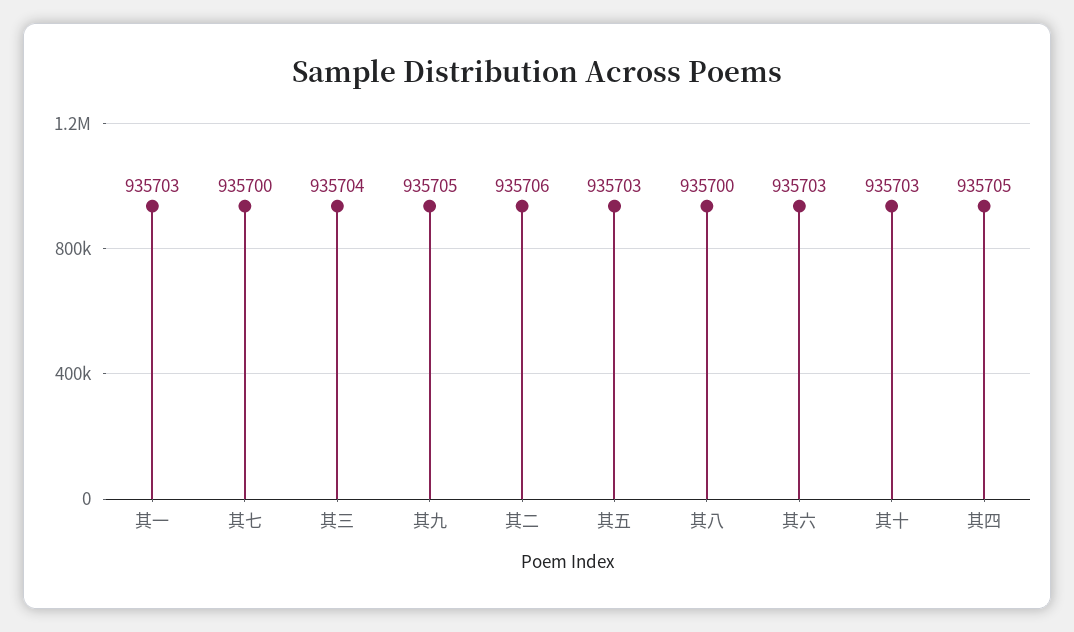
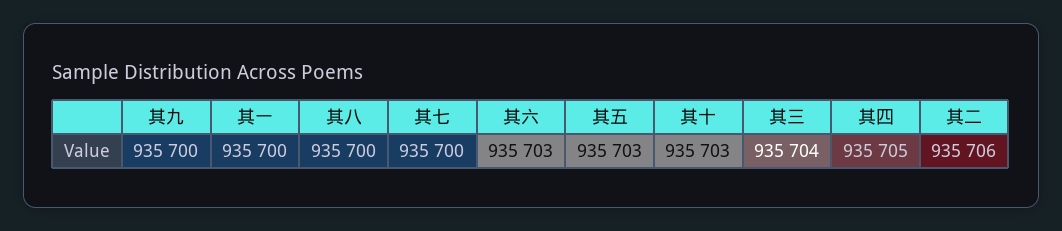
其一: 935703 -> 935700
其九: 935705 -> 935700

